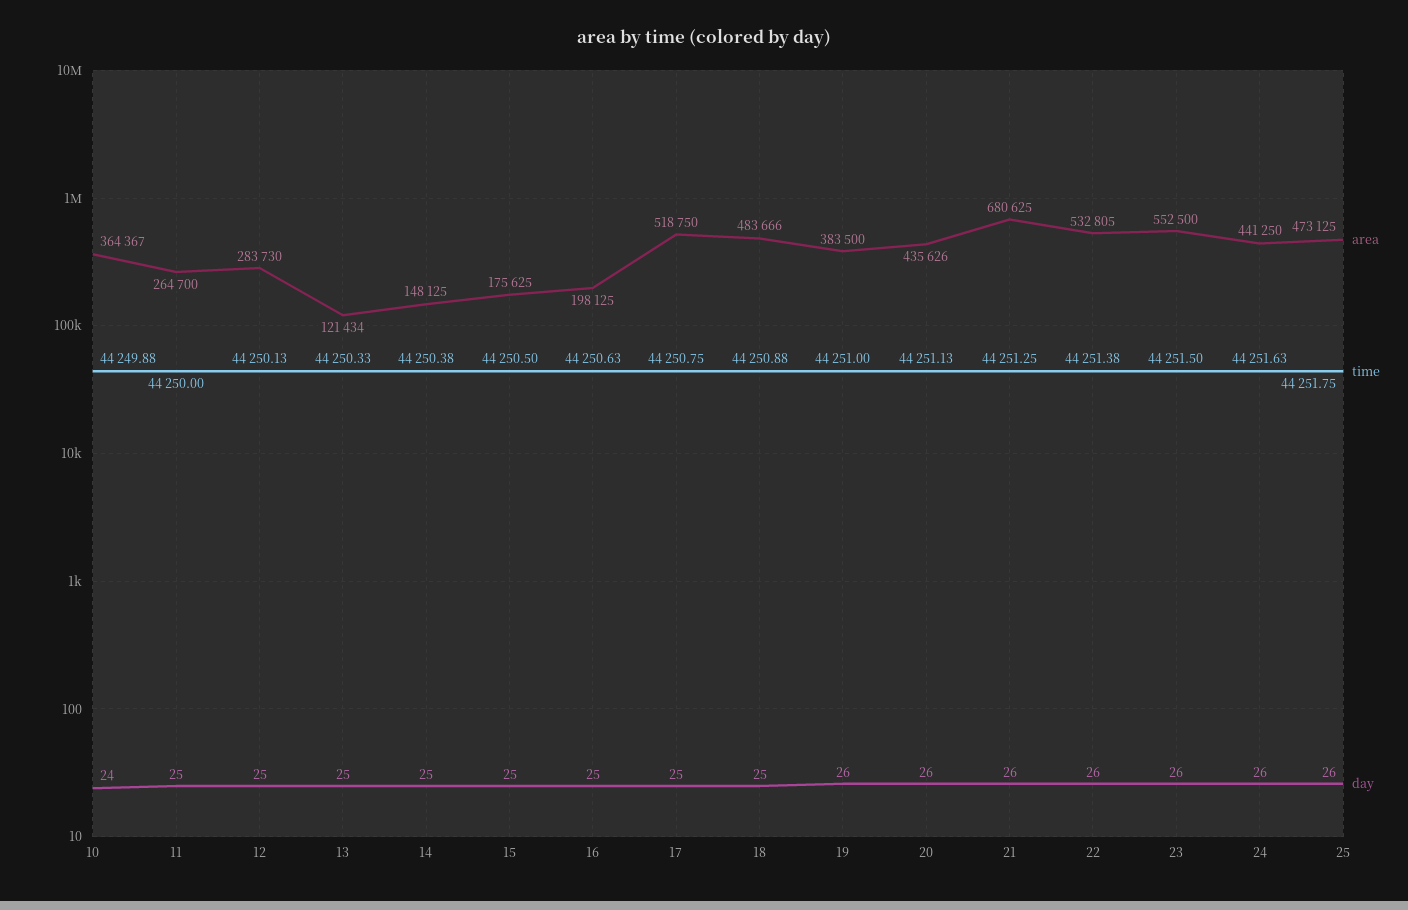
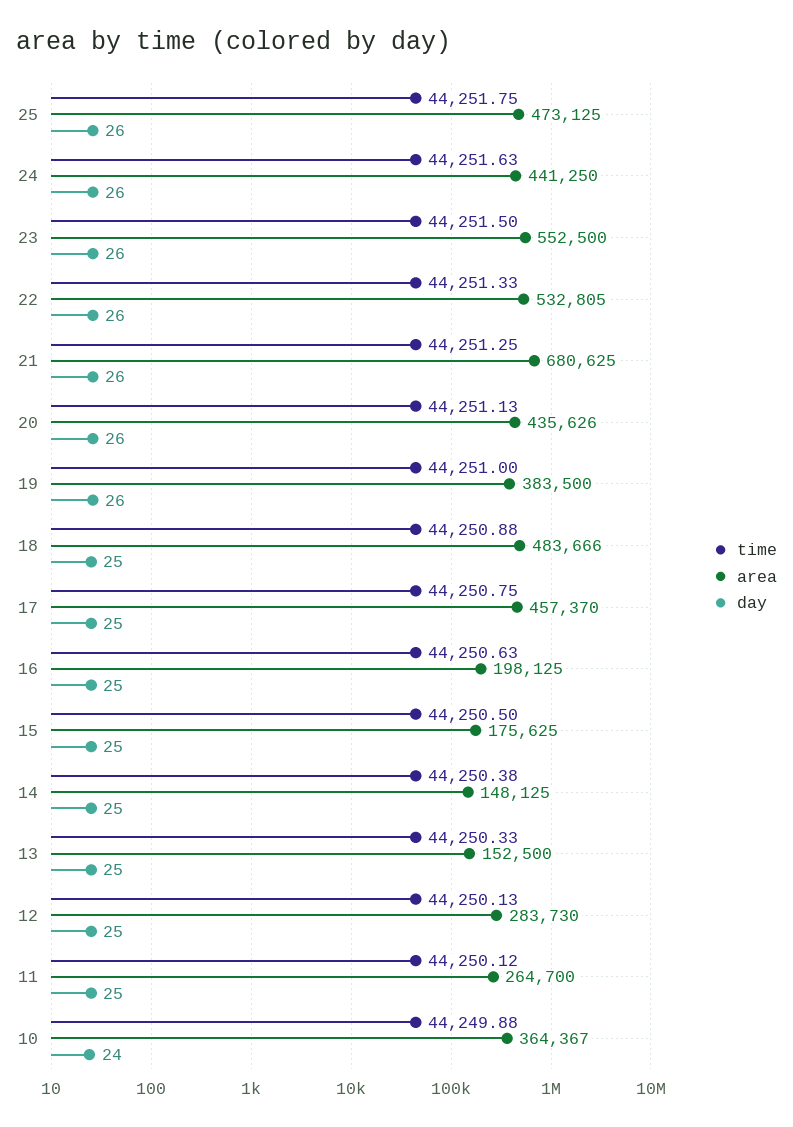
time, 11: 44250 -> 44250.12
area, 13: 121434 -> 152500
area, 17: 518750 -> 457370
time, 22: 44251.38 -> 44251.33

